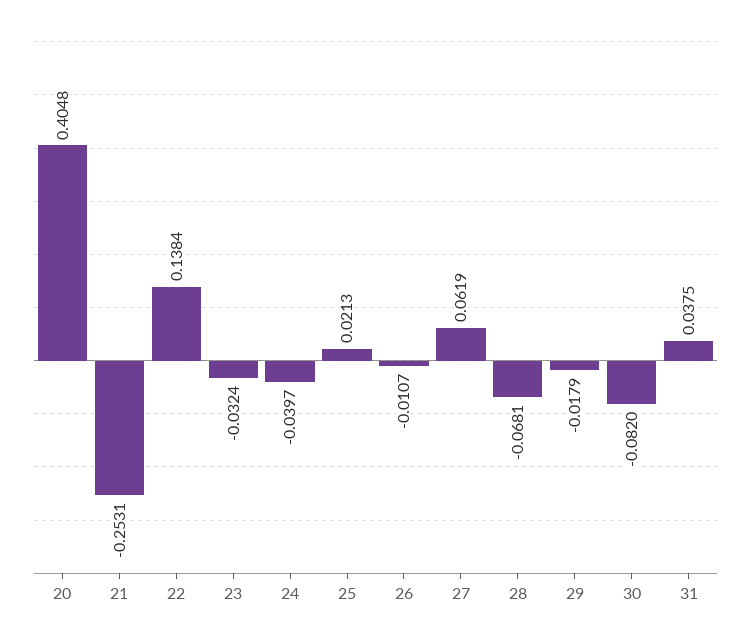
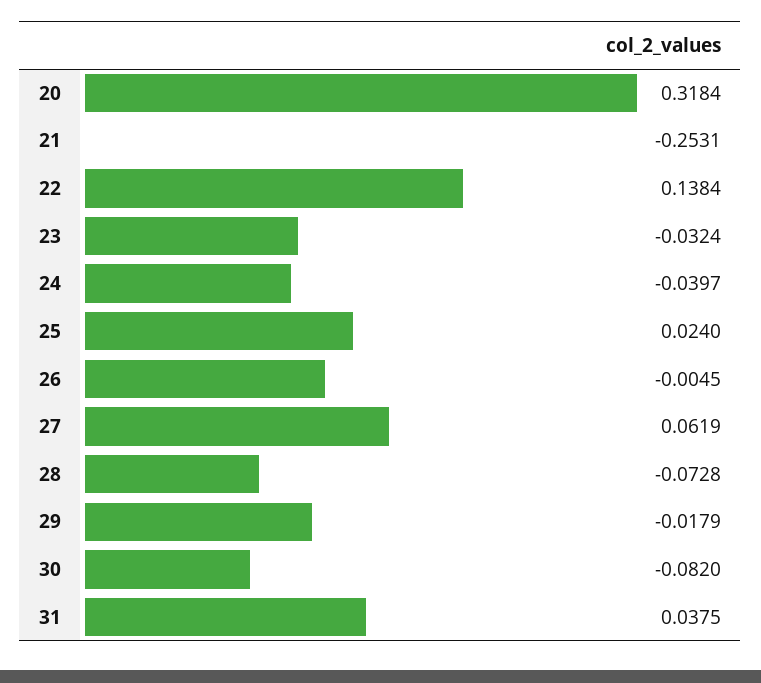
20: 0.4048 -> 0.3184
25: 0.0213 -> 0.024
26: -0.0107 -> -0.0045
28: -0.0681 -> -0.0728

